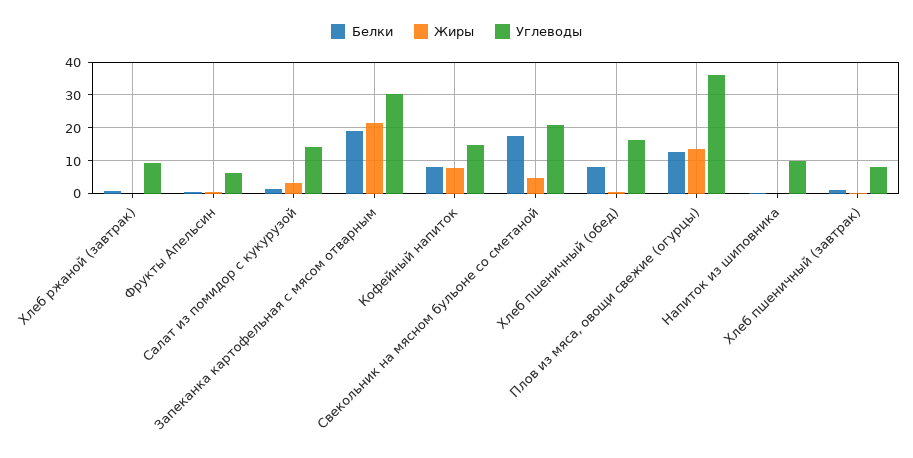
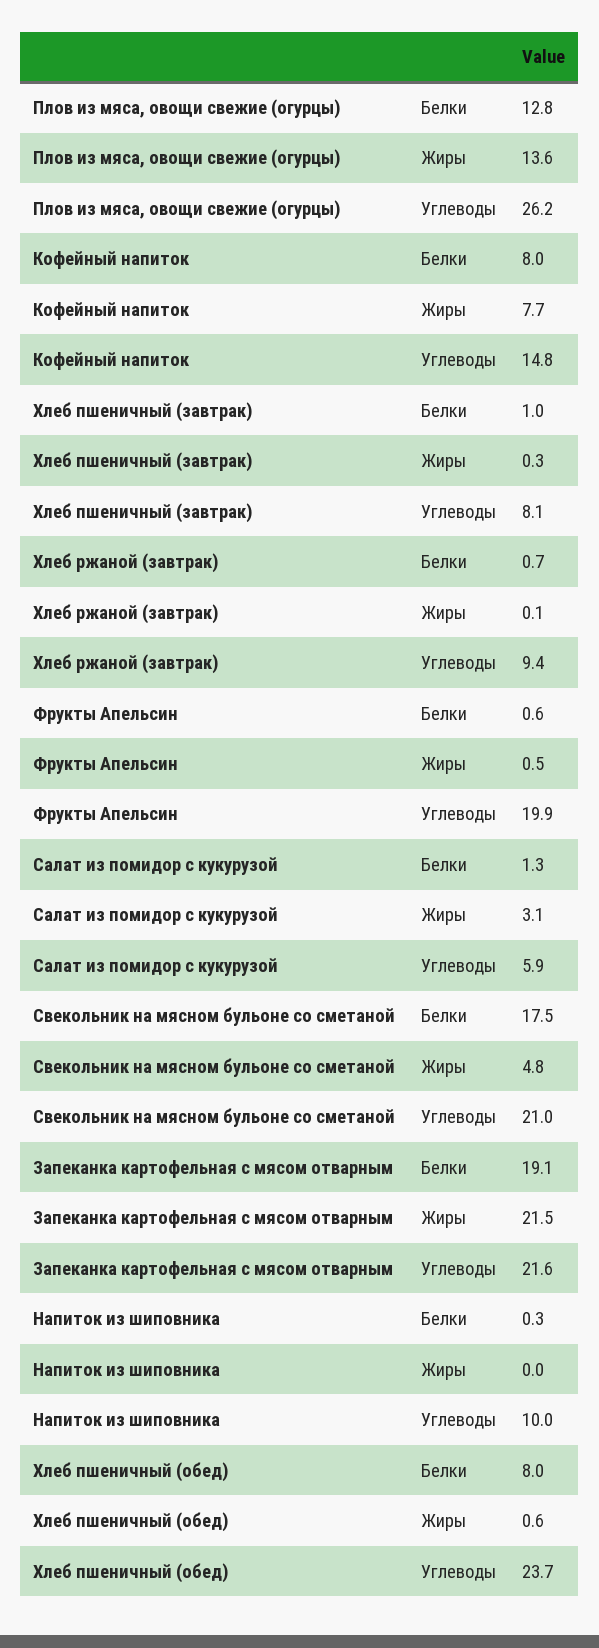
Углеводы, Фрукты Апельсин: 6 -> 19.9
Углеводы, Салат из помидор с кукурузой: 14 -> 5.9
Углеводы, Запеканка картофельная с мясом отварным: 30 -> 21.6
Углеводы, Хлеб пшеничный (обед): 16 -> 23.7
Углеводы, Плов из мяса, овощи свежие (огурцы): 36 -> 26.2

